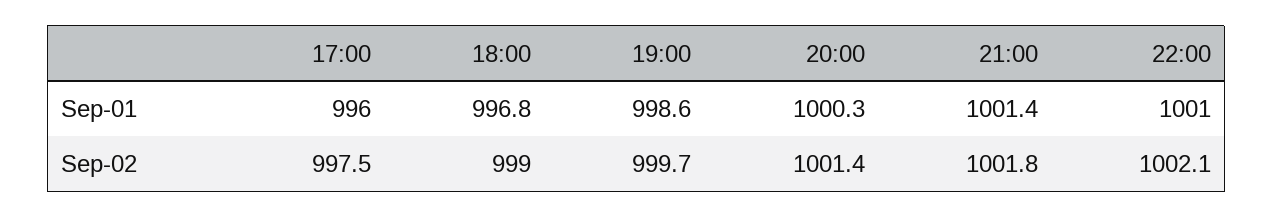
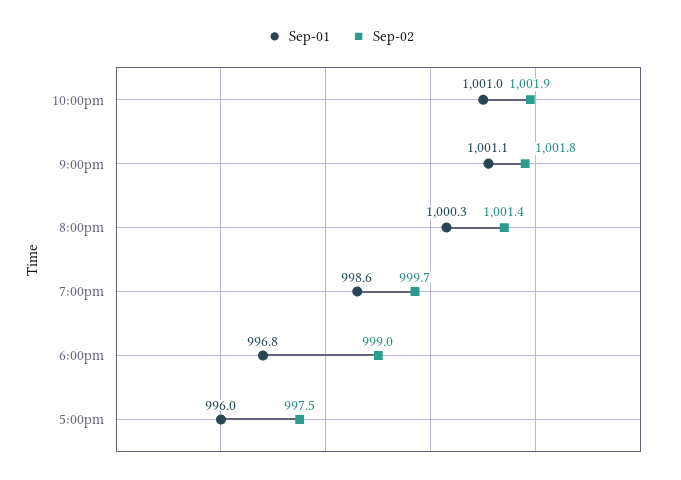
Sep-01, 21:00: 1001.4 -> 1001.1
Sep-02, 22:00: 1002.1 -> 1001.9

